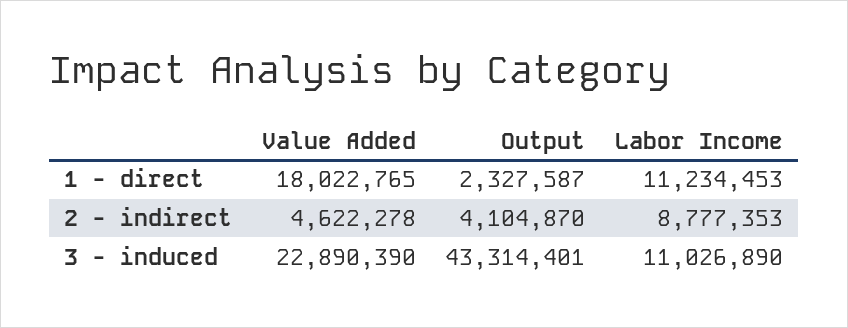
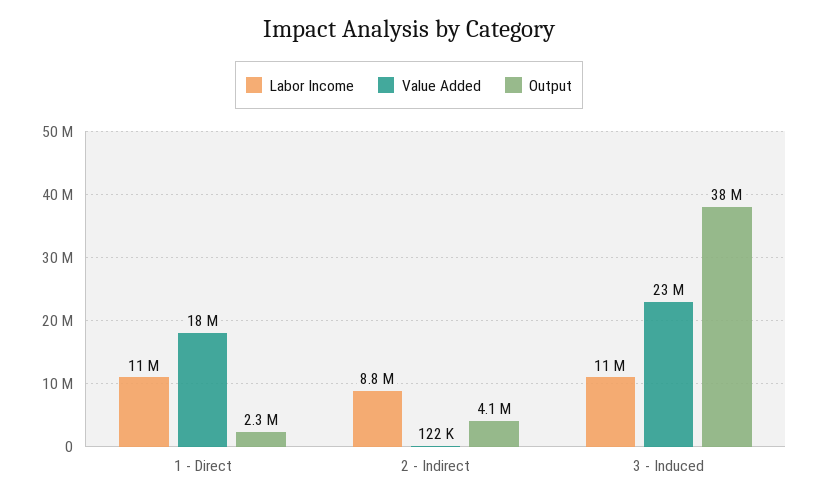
Value Added, 2 - indirect: 4622278 -> 122000
Output, 3 - induced: 43314401 -> 38000000

